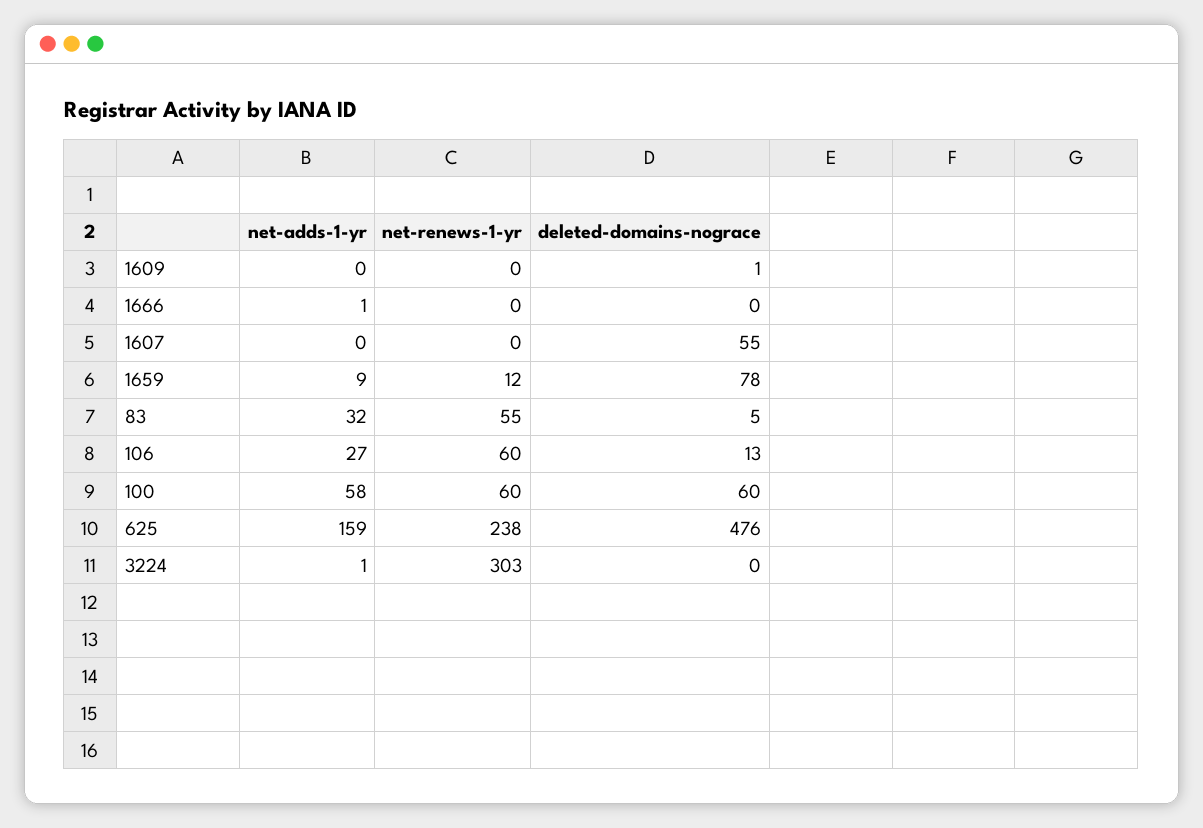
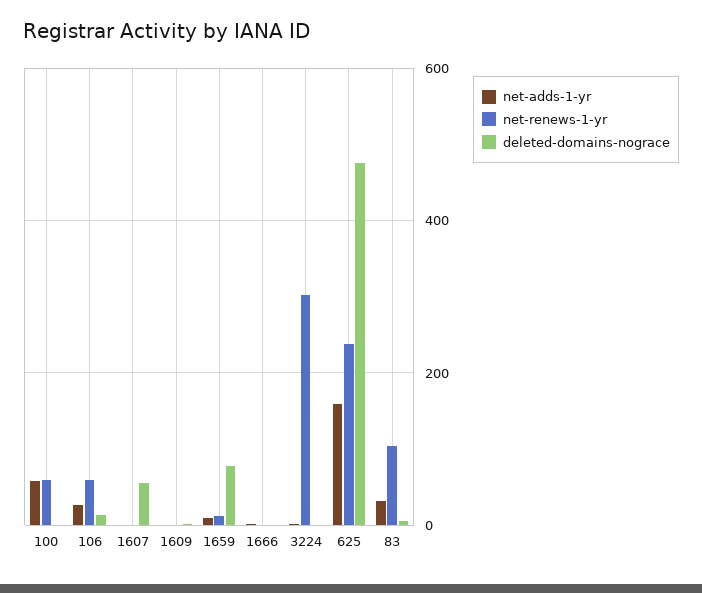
net-renews-1-yr, 83: 55 -> 100
deleted-domains-nograce, 100: 60 -> 0

